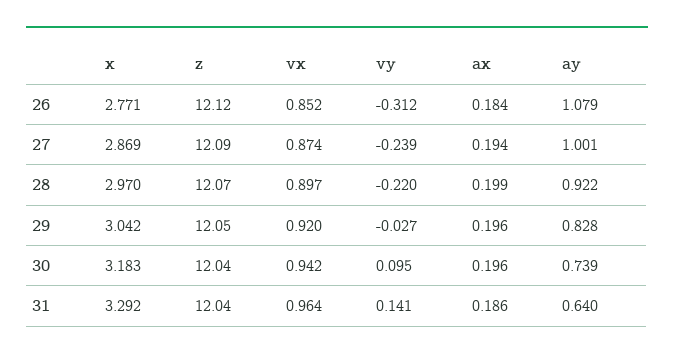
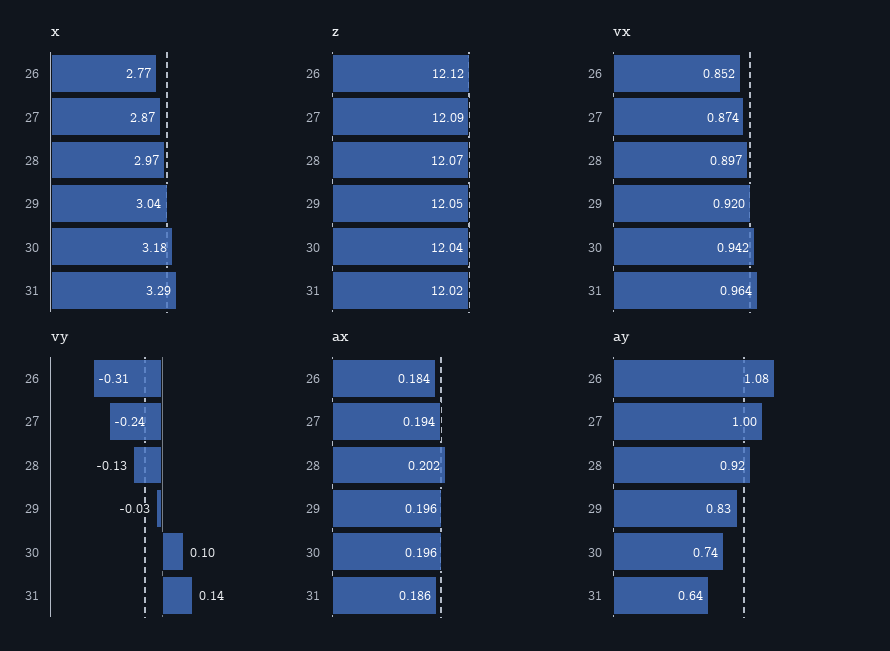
vy, 28: -0.22 -> -0.13
ax, 28: 0.199 -> 0.202
z, 31: 12.04 -> 12.02

